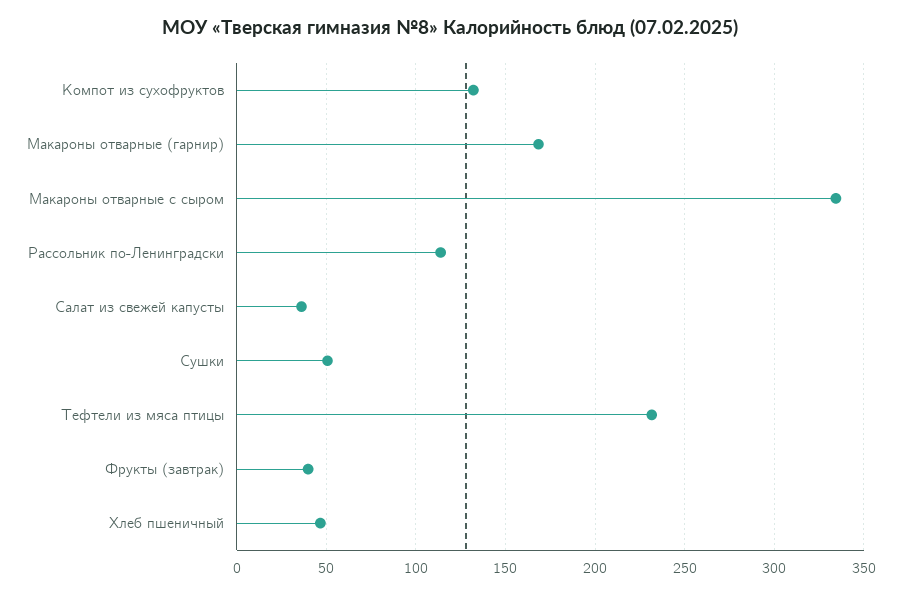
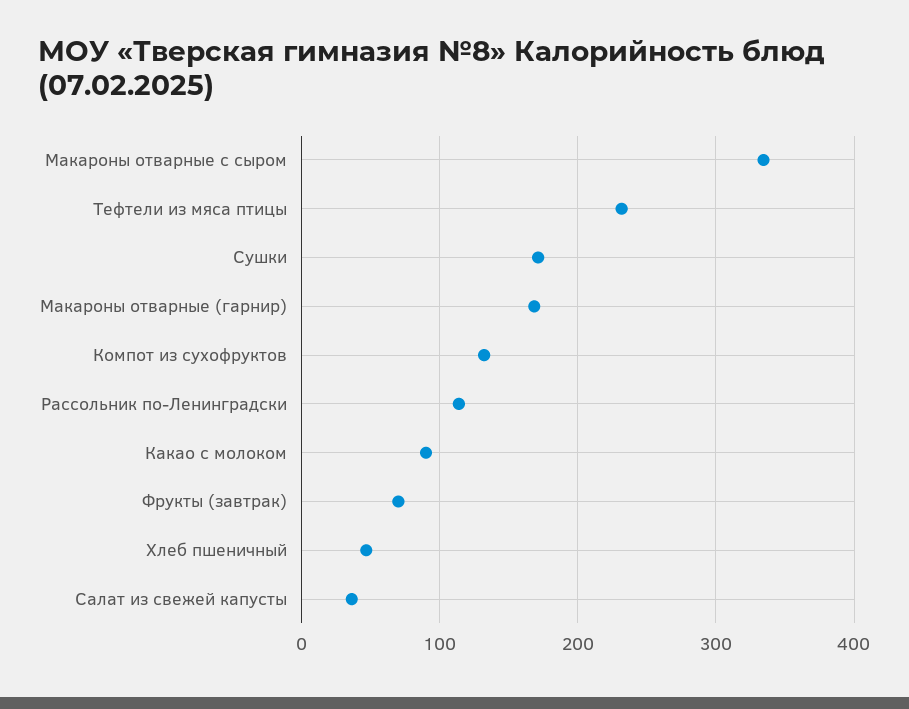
Сушки: 50 -> 170
Фрукты (завтрак): 40 -> 70
Какао с молоком: none -> 90

